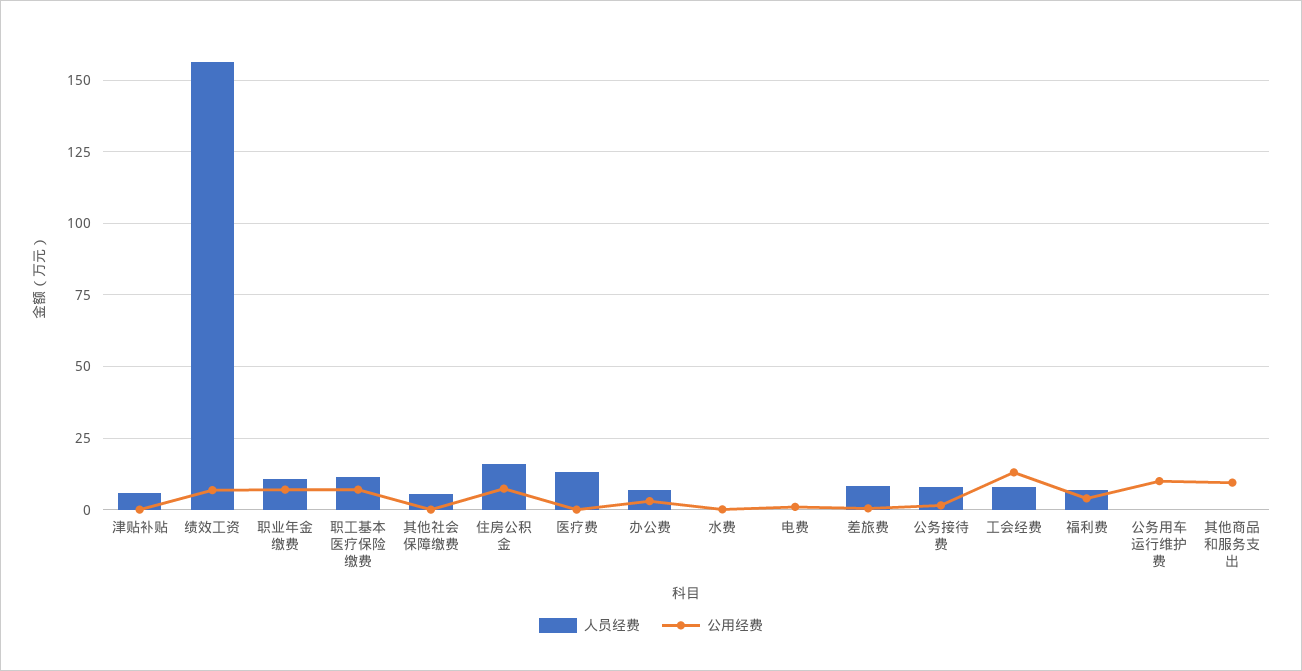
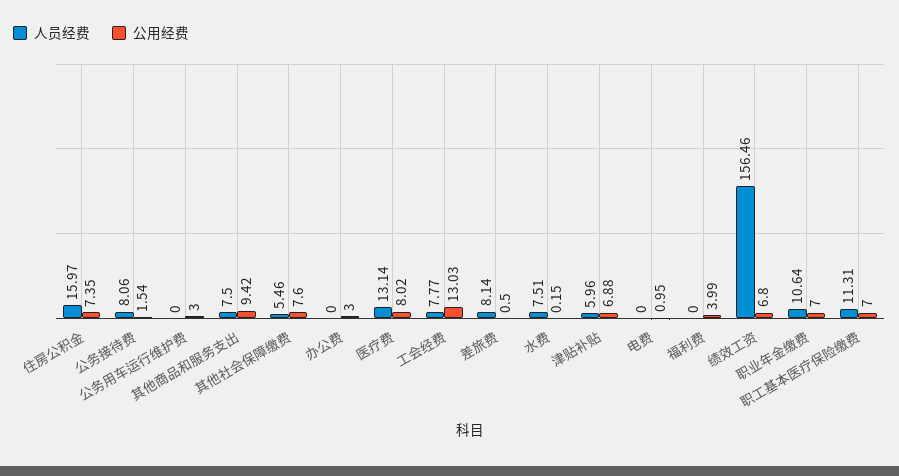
公用经费, 津贴补贴: 0 -> 6.88
公用经费, 其他社会保障缴费: 0 -> 7.6
公用经费, 医疗费: 0 -> 8.02
人员经费, 办公费: 7.5 -> 0
人员经费, 水费: 0 -> 7.51
人员经费, 福利费: 7.5 -> 0
公用经费, 公务用车运行维护费: 10 -> 3
人员经费, 其他商品和服务支出: 0 -> 7.5

